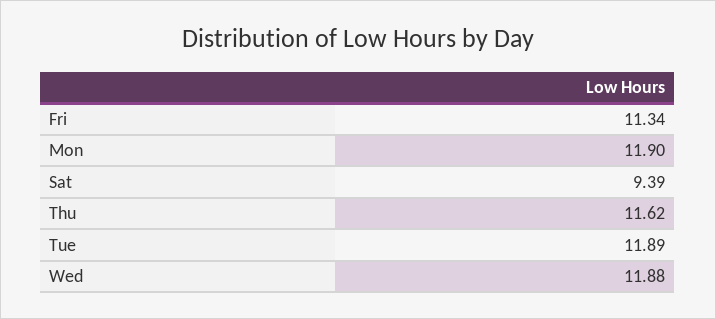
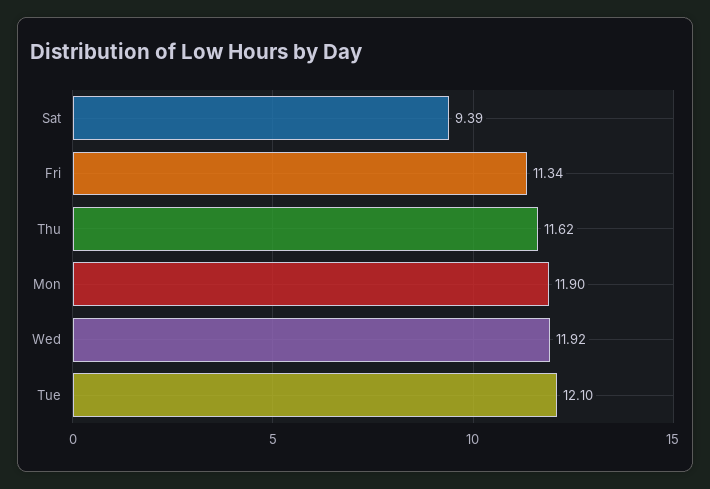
Tue: 11.89 -> 12.1
Wed: 11.88 -> 11.92

